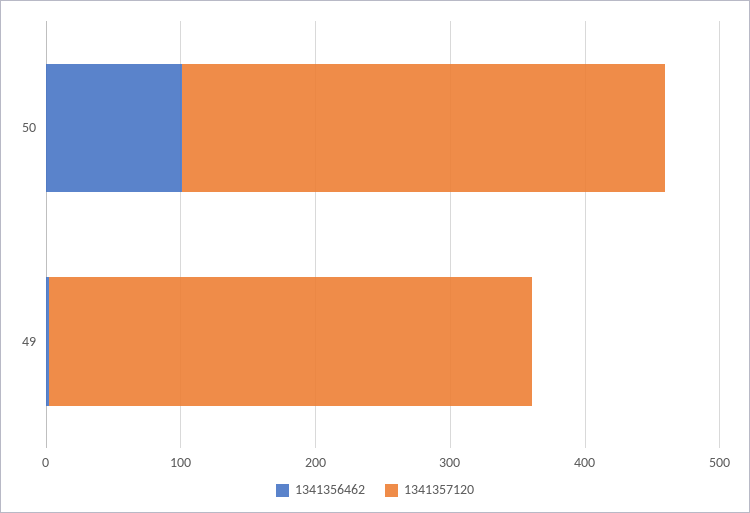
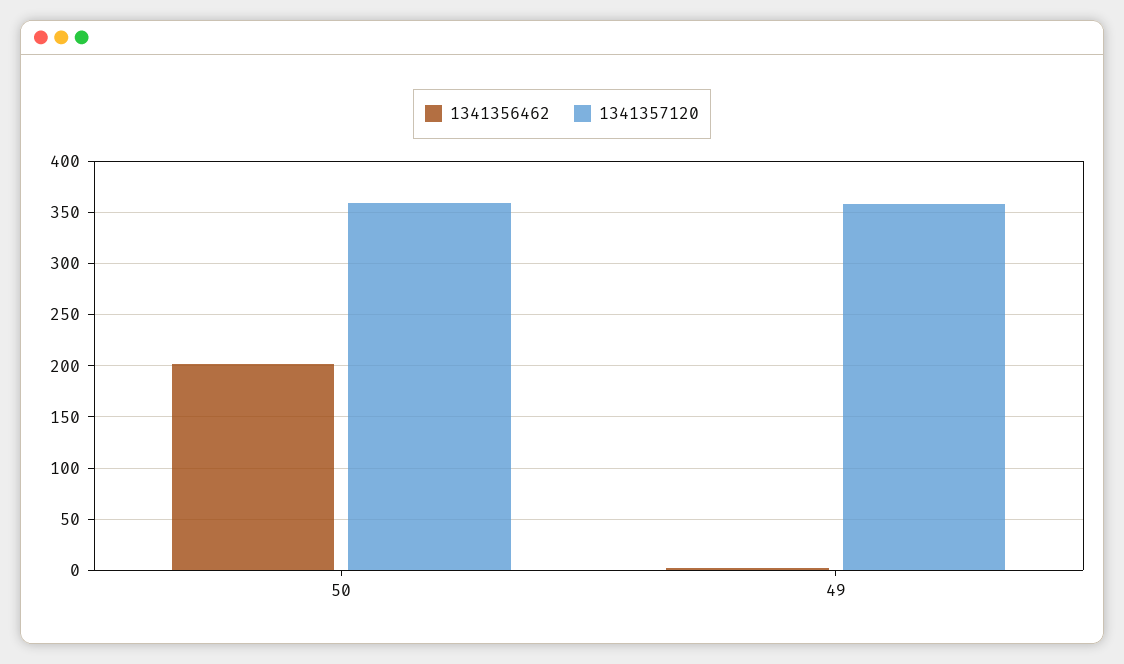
1341356462, 50: 100 -> 200

